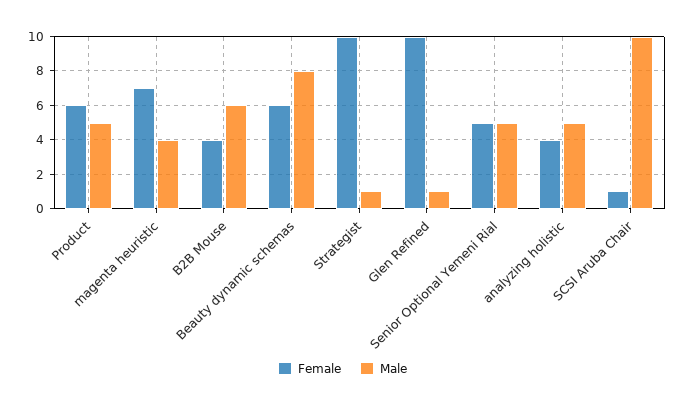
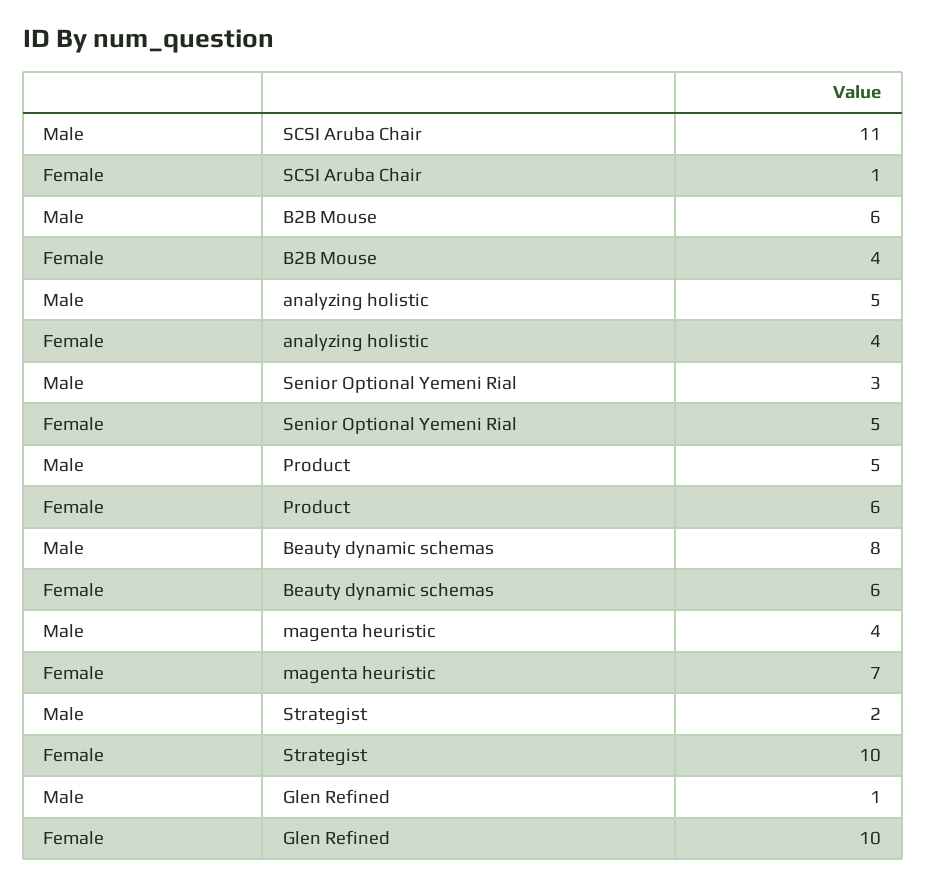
Male, Strategist: 1 -> 2
Male, Senior Optional Yemeni Rial: 5 -> 3
Male, SCSI Aruba Chair: 10 -> 11

